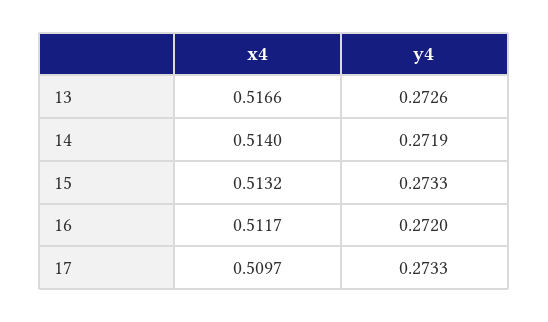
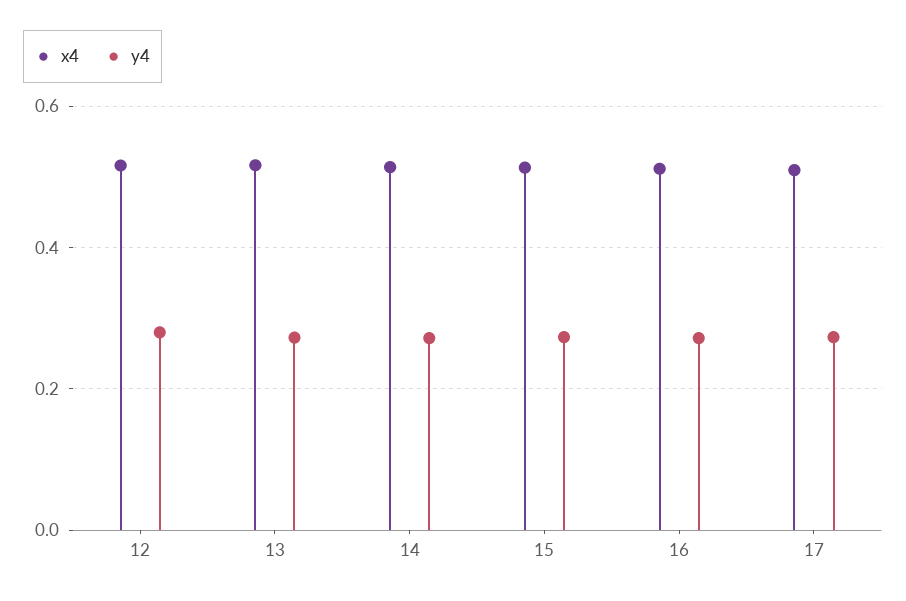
x4, 12: none -> 0.52
y4, 12: none -> 0.28

